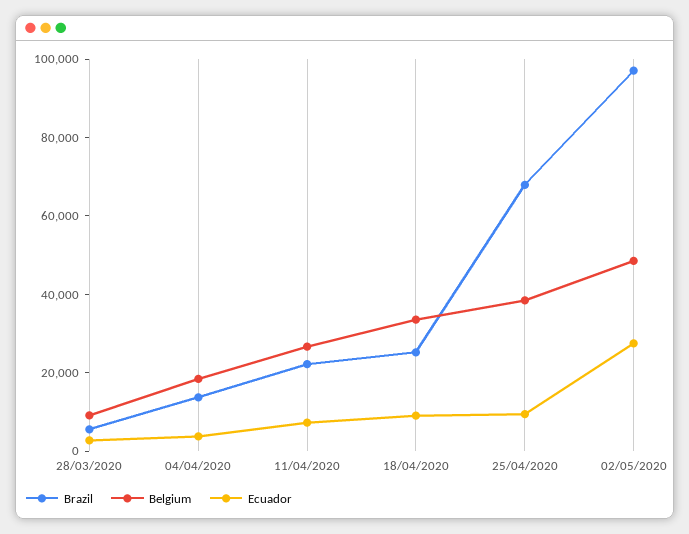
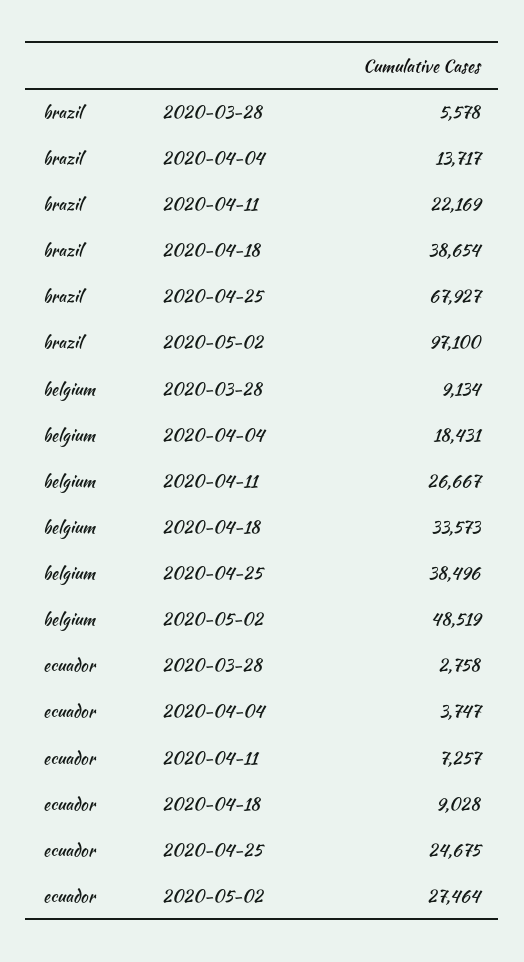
Brazil, 18/04/2020: 25000 -> 38654
Ecuador, 25/04/2020: 10000 -> 24675

